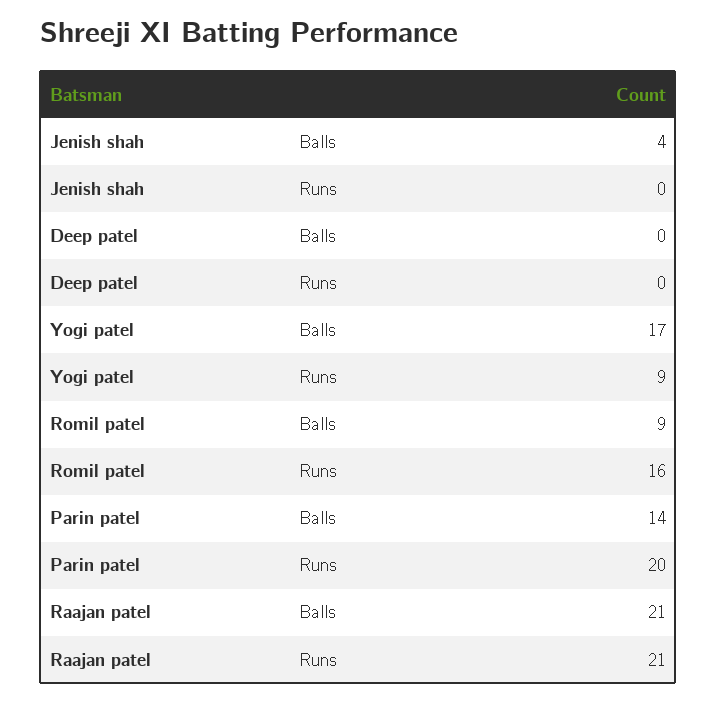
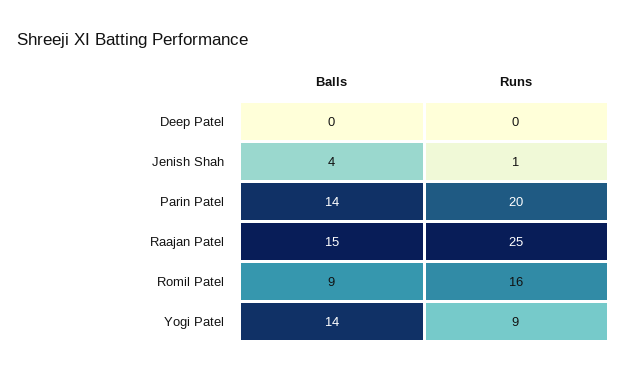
Jenish shah, Runs: 0 -> 1
Yogi patel, Balls: 17 -> 14
Raajan patel, Balls: 21 -> 15
Raajan patel, Runs: 21 -> 25

